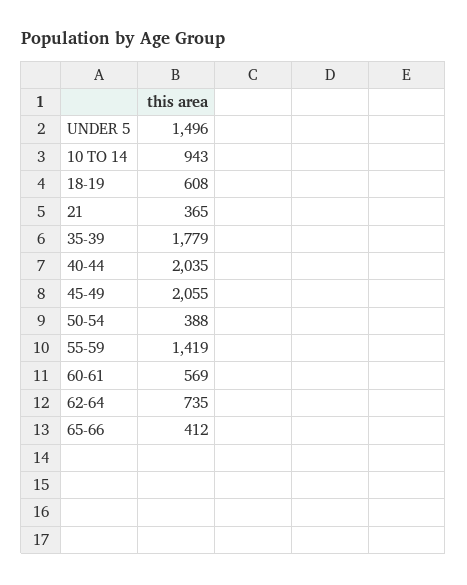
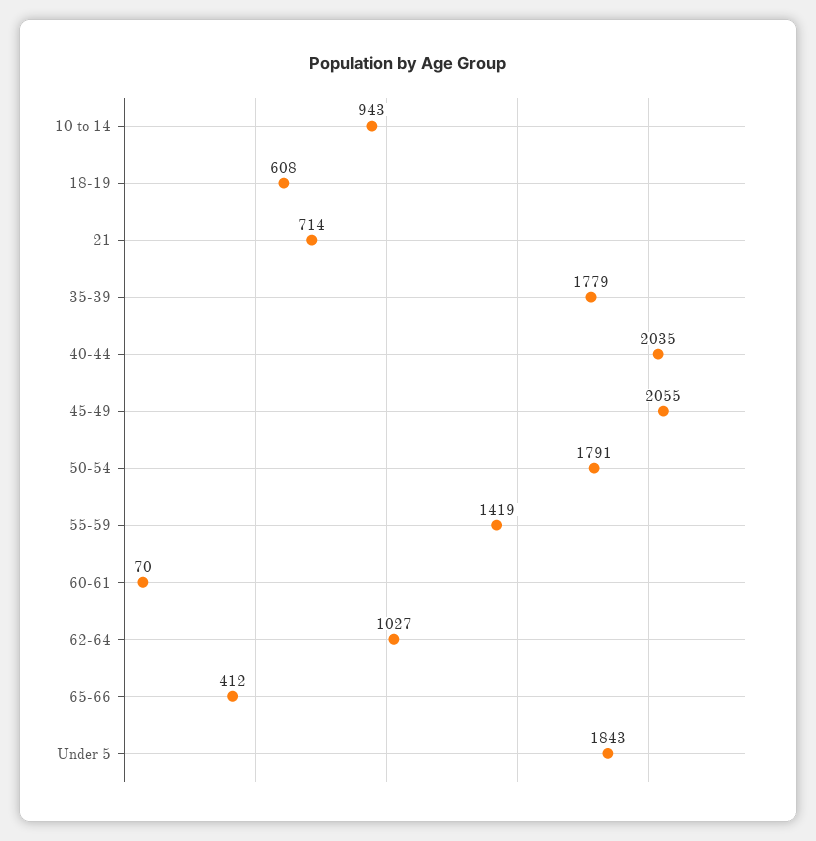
UNDER 5: 1496 -> 1843
21: 365 -> 714
50-54: 388 -> 1791
60-61: 569 -> 70
62-64: 735 -> 1027

